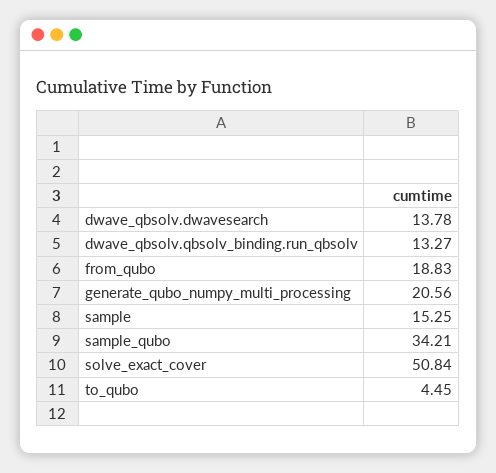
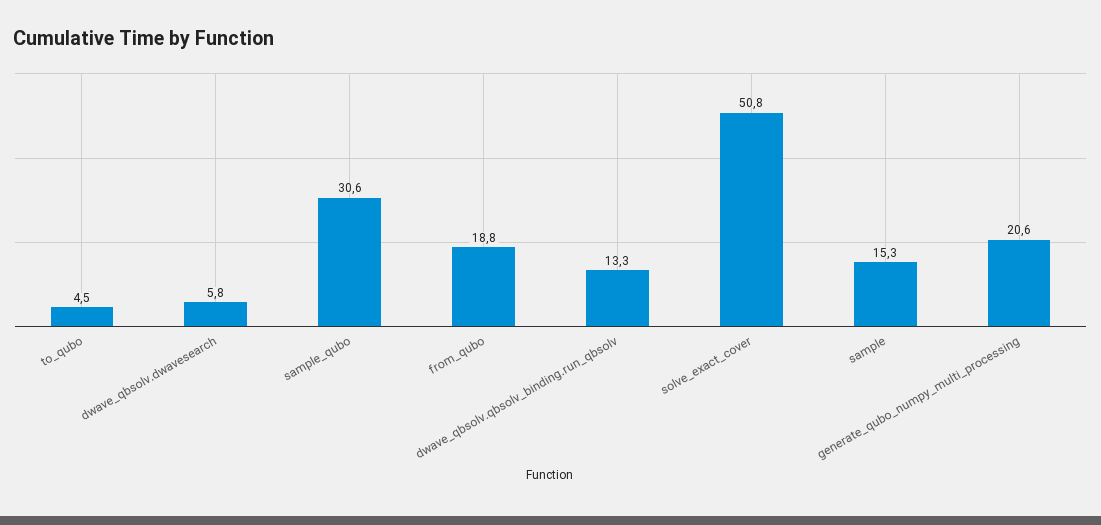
dwave_qbsolv.dwavesearch: 13.78 -> 5.8
sample_qubo: 34.21 -> 30.6

